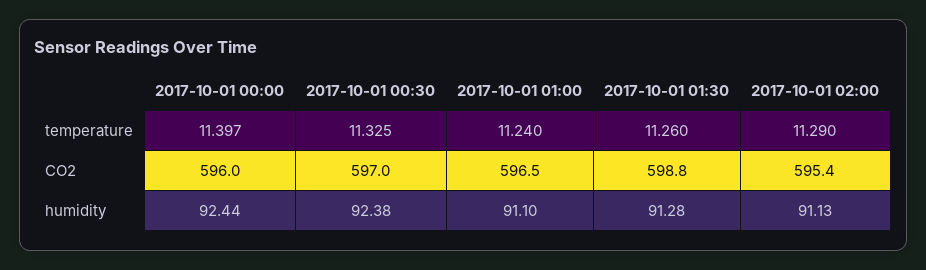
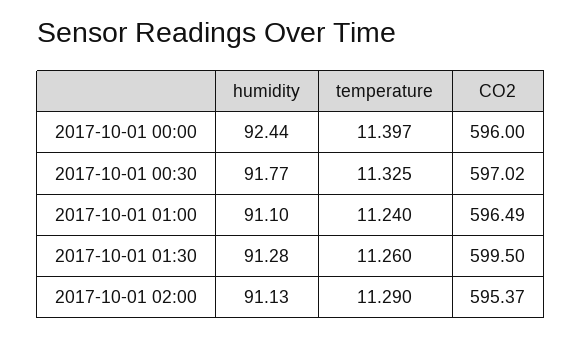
2017-10-01 01:30, CO2: 598.8 -> 599.5
2017-10-01 00:30, humidity: 92.38 -> 91.77

